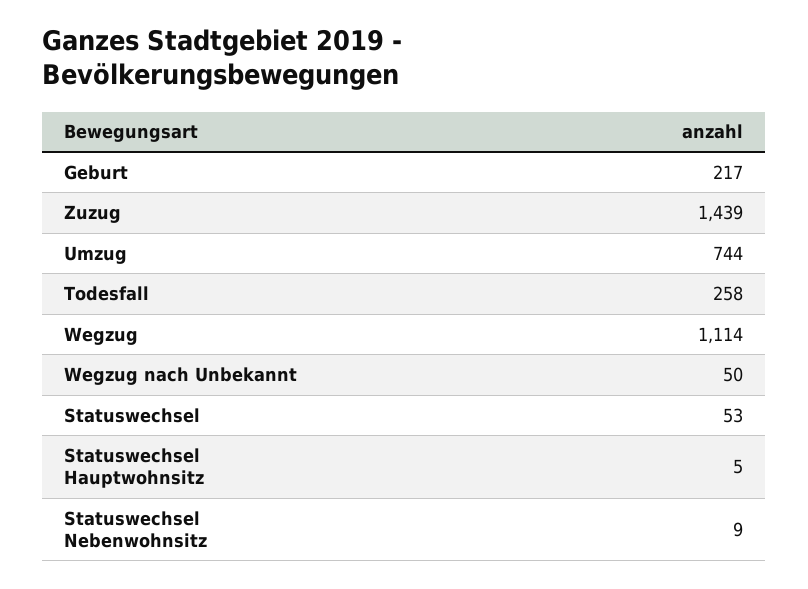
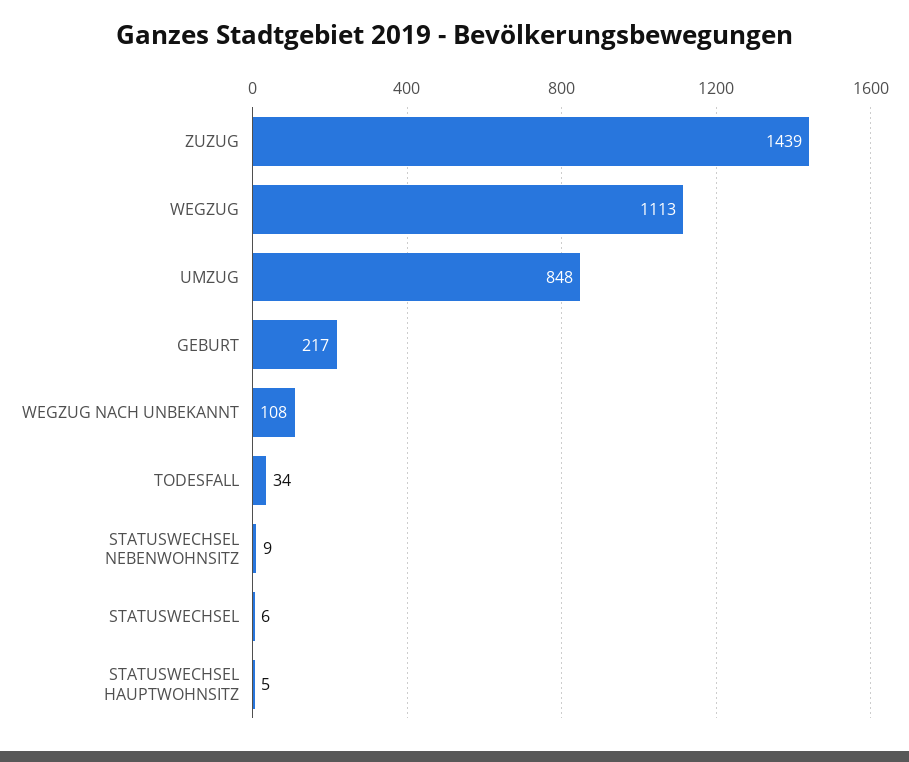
Umzug: 744 -> 848
Todesfall: 258 -> 34
Wegzug: 1114 -> 1113
Wegzug nach Unbekannt: 50 -> 108
Statuswechsel: 53 -> 6

